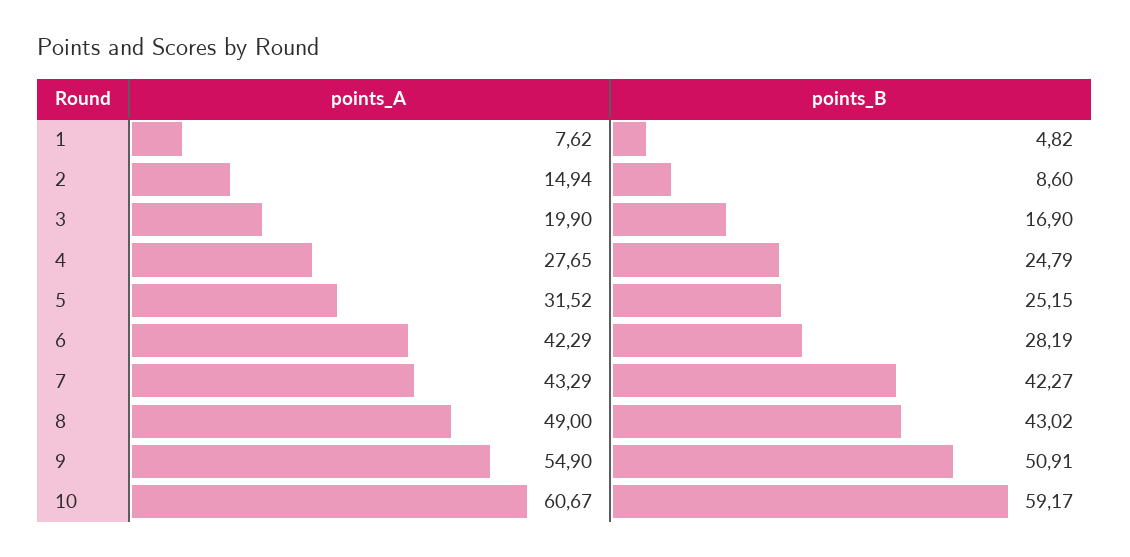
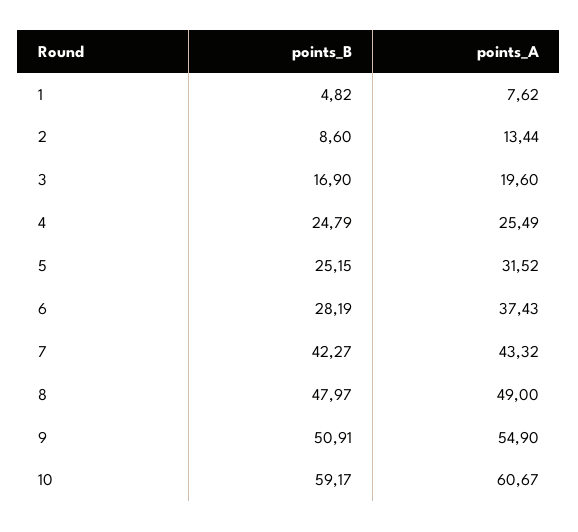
points_A, 2: 14.94 -> 13.44
points_A, 3: 19.9 -> 19.6
points_A, 4: 27.65 -> 25.49
points_A, 6: 42.29 -> 37.43
points_A, 7: 43.29 -> 43.32
points_B, 8: 43.02 -> 47.97

